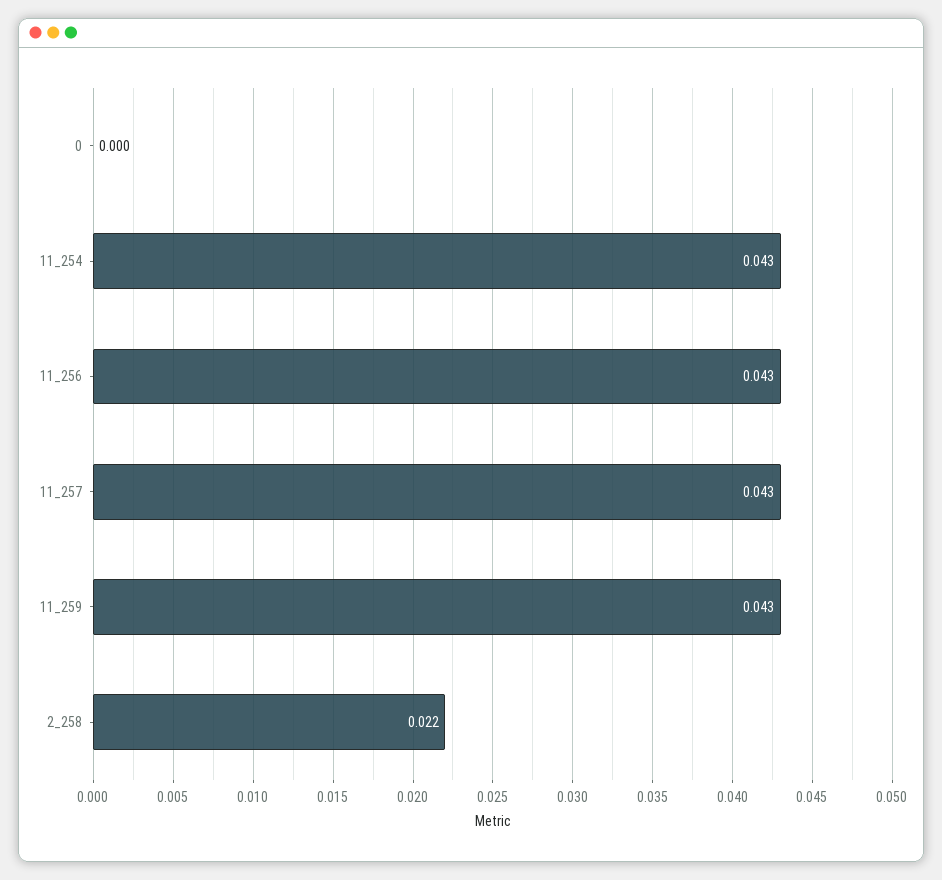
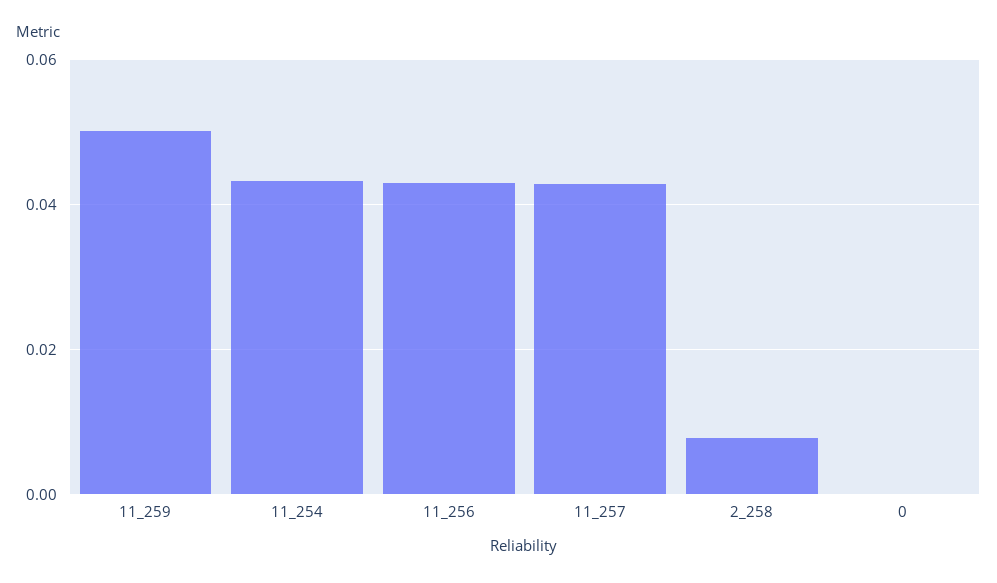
11_259: 0.043 -> 0.05
2_258: 0.022 -> 0.008

